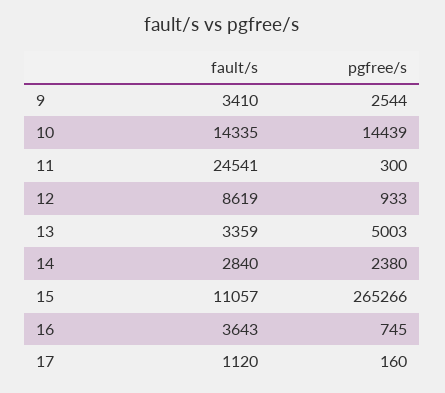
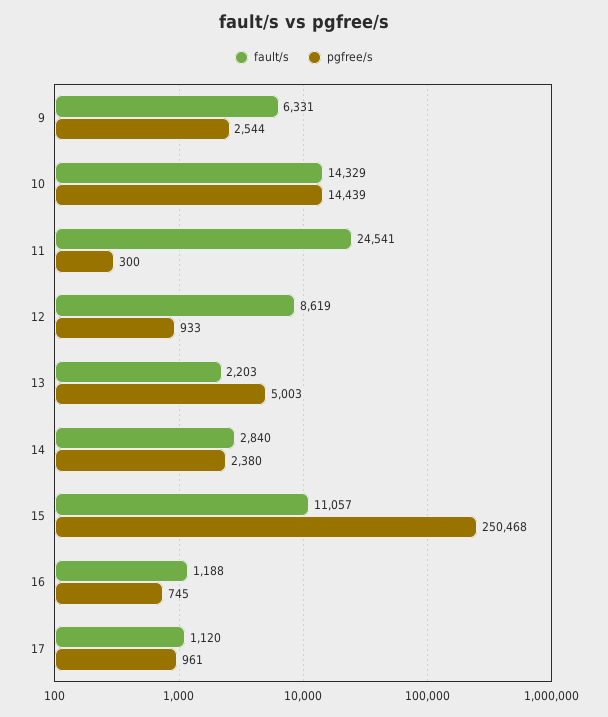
fault/s, 9: 3410 -> 6331
fault/s, 10: 14335 -> 14329
fault/s, 13: 3359 -> 2203
pgfree/s, 15: 265266 -> 250468
fault/s, 16: 3643 -> 1188
pgfree/s, 17: 160 -> 961

